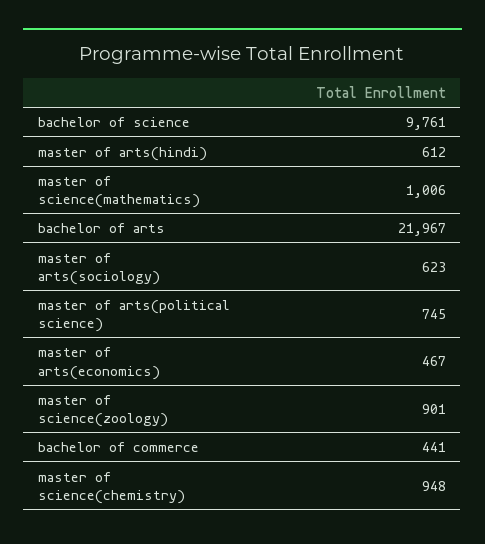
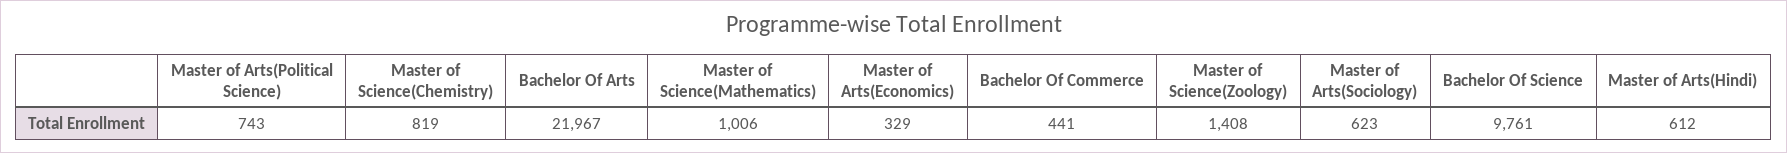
master of arts(political science): 745 -> 743
master of arts(economics): 467 -> 329
master of science(zoology): 901 -> 1408
master of science(chemistry): 948 -> 819

